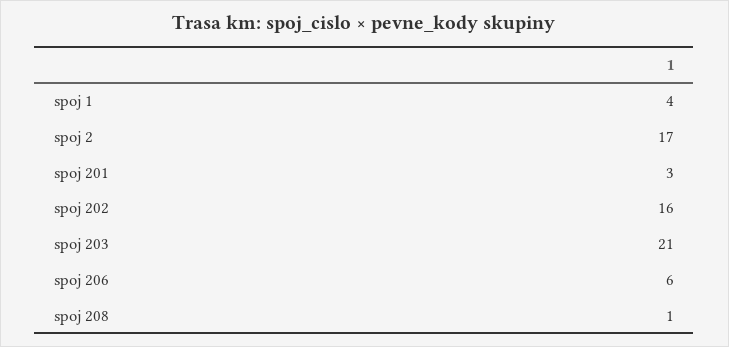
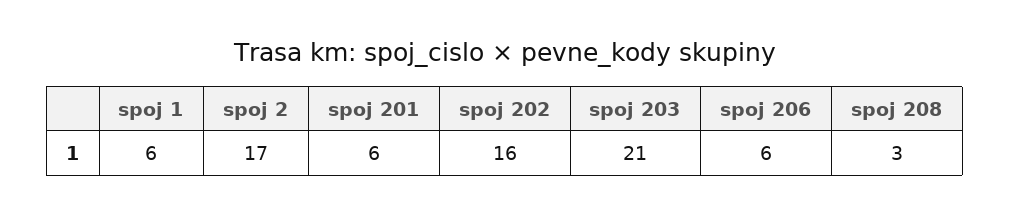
spoj 1: 4 -> 6
spoj 201: 3 -> 6
spoj 208: 1 -> 3

